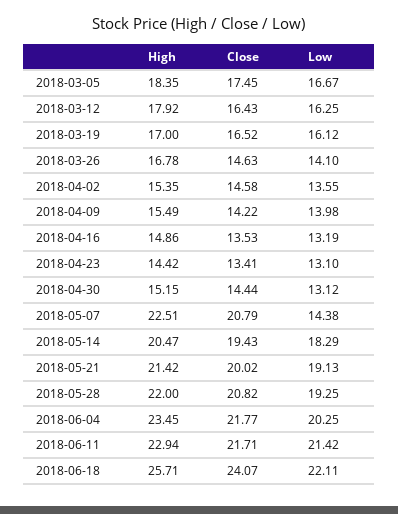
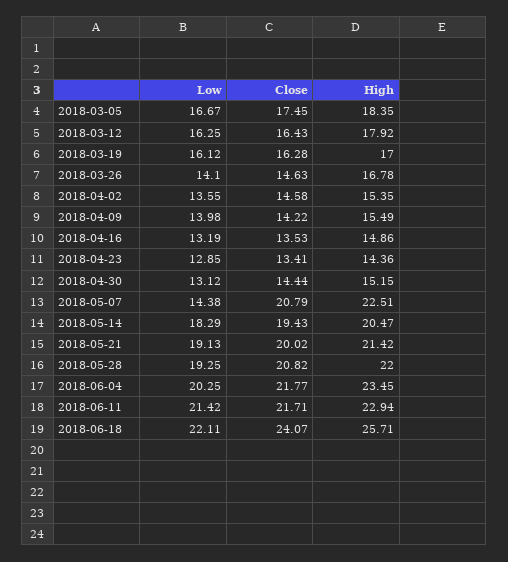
Close, 2018-03-19: 16.52 -> 16.28
High, 2018-04-23: 14.42 -> 14.36
Low, 2018-04-23: 13.1 -> 12.85

